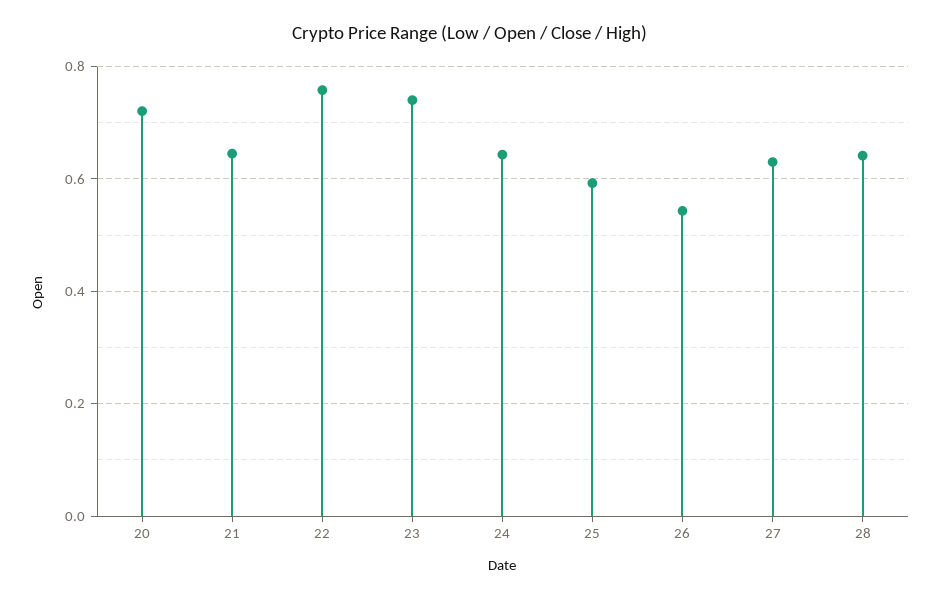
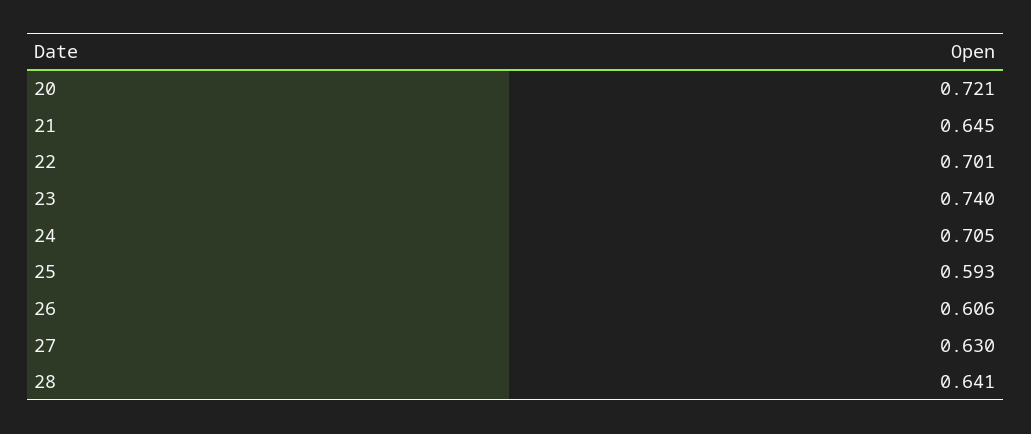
22: 0.76 -> 0.701
24: 0.64 -> 0.705
26: 0.54 -> 0.606

